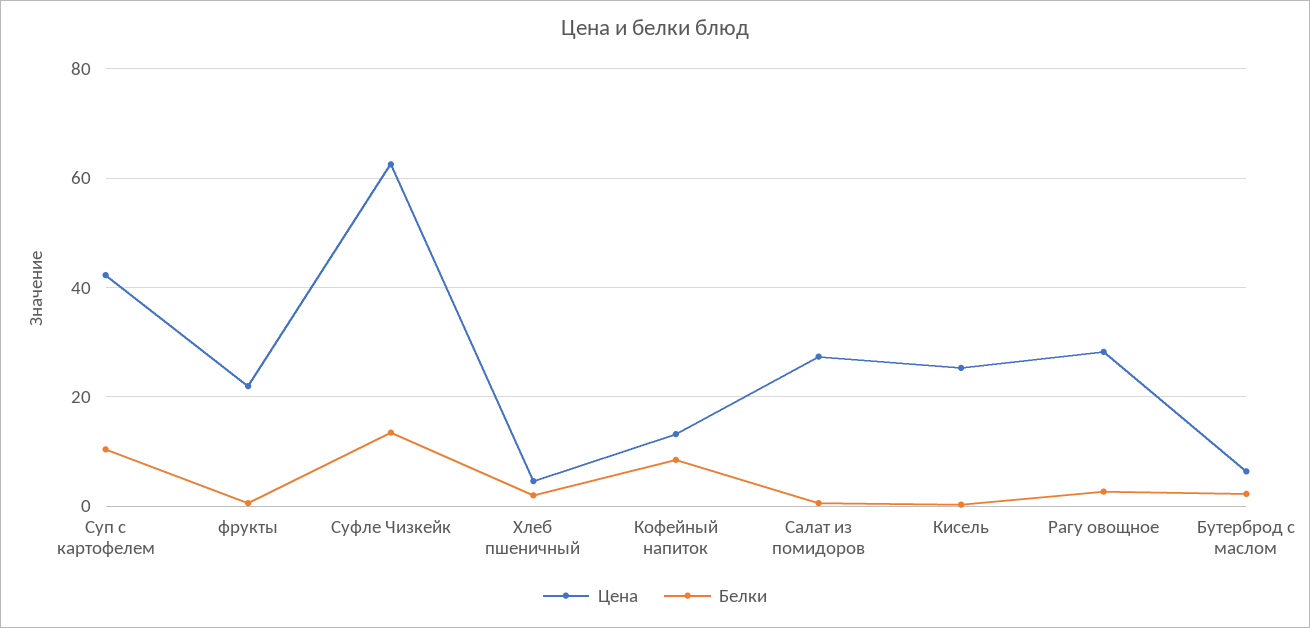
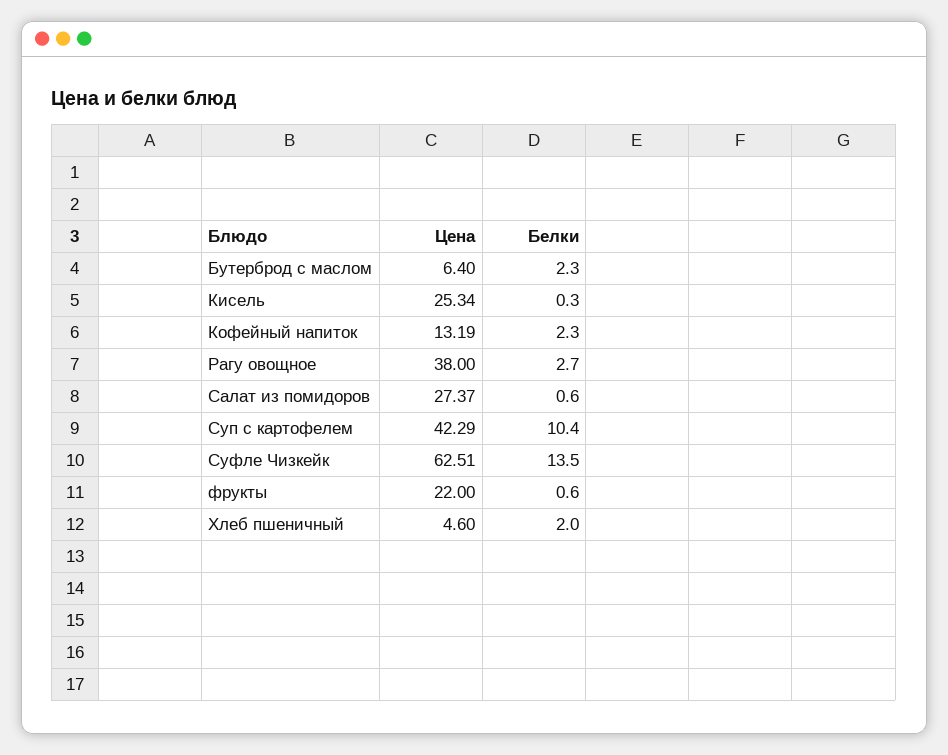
Белки, Кофейный напиток: 8 -> 2.3
Цена, Рагу овощное: 28 -> 38

